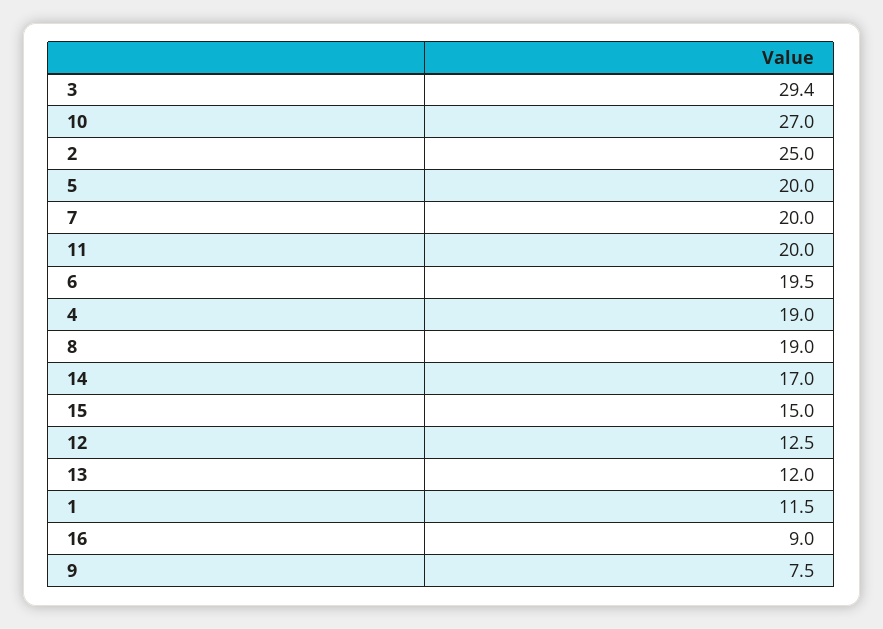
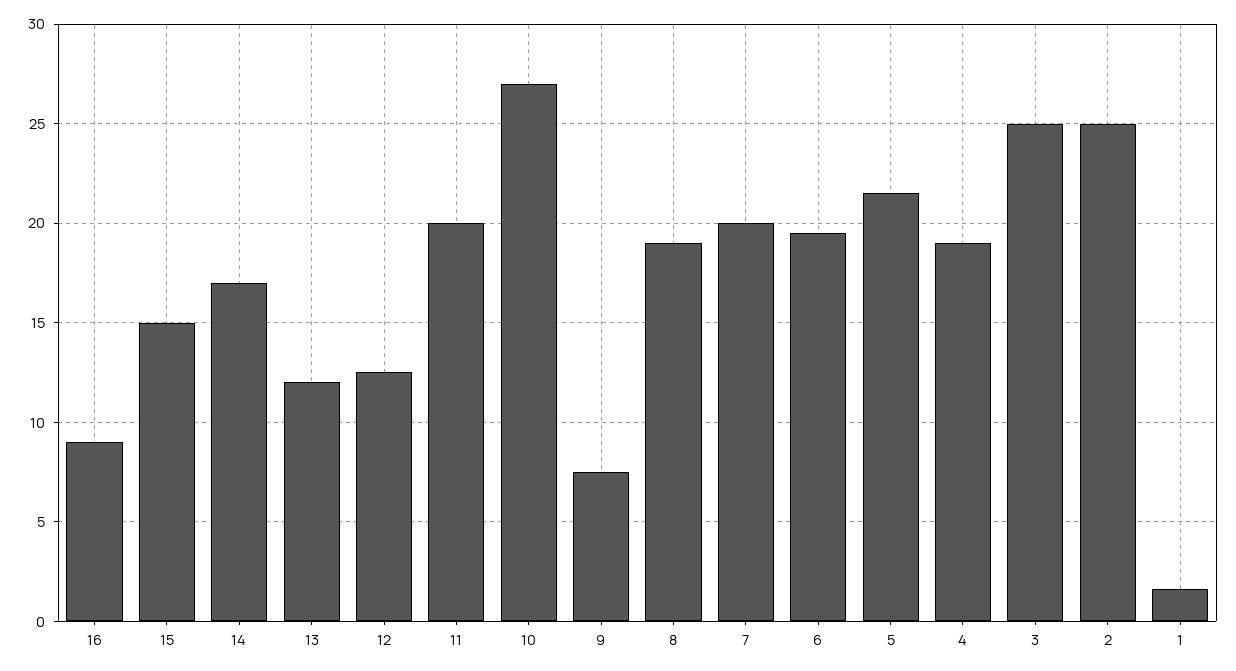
3: 29.4 -> 25
5: 20 -> 21.5
1: 11.5 -> 1.5

